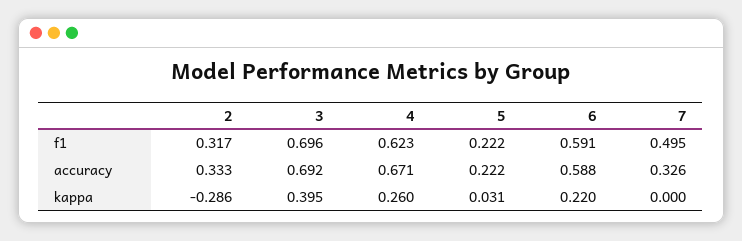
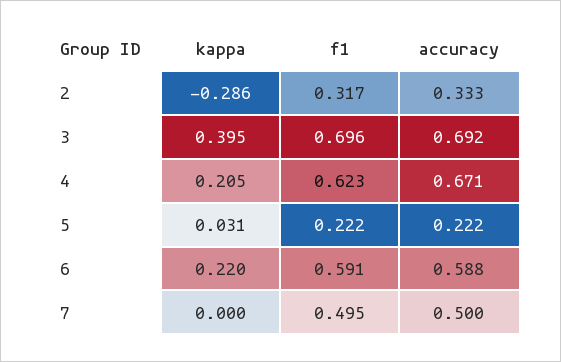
7, accuracy: 0.326 -> 0.5
4, kappa: 0.26 -> 0.205

